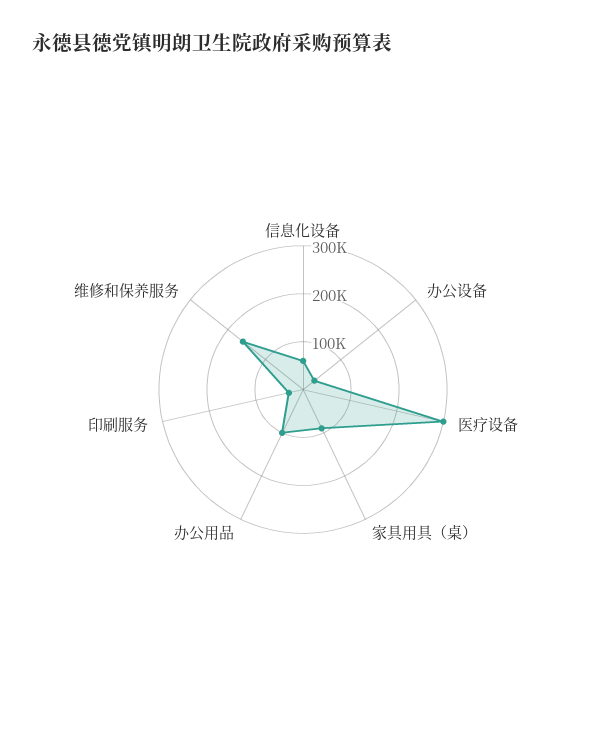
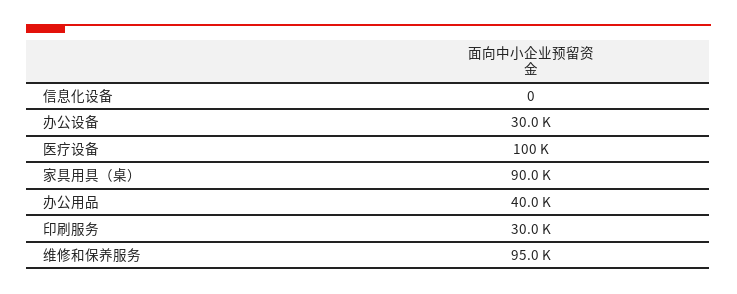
信息化设备: 60000 -> 0
医疗设备: 300000 -> 100000
办公用品: 100000 -> 40000
维修和保养服务: 160000 -> 95000

